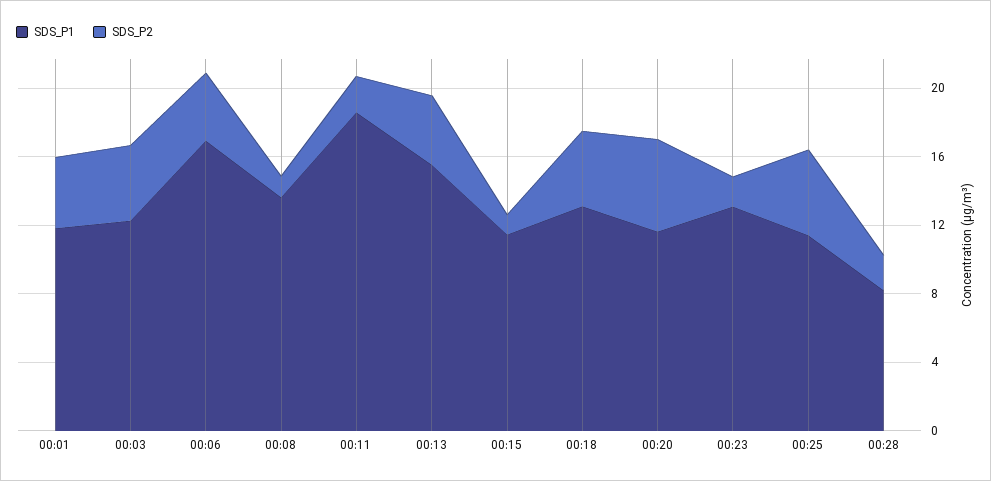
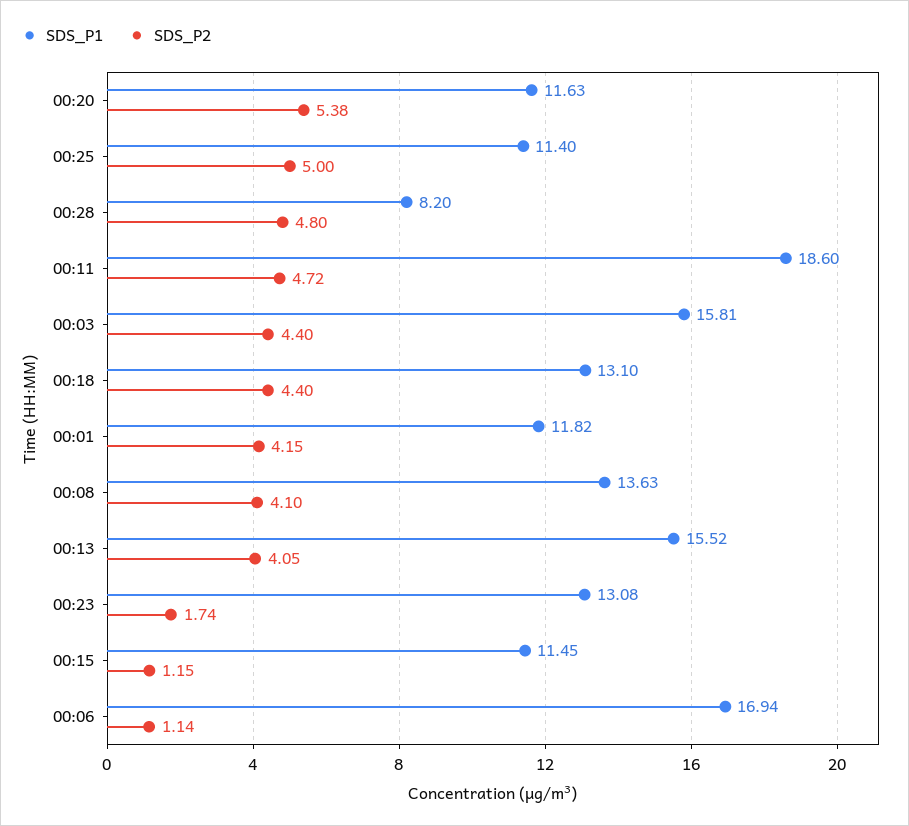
SDS_P1, 00:03: 12 -> 15.81
SDS_P2, 00:06: 4 -> 1.14
SDS_P2, 00:08: 1 -> 4.1
SDS_P2, 00:11: 2 -> 4.72
SDS_P2, 00:28: 2 -> 4.8

